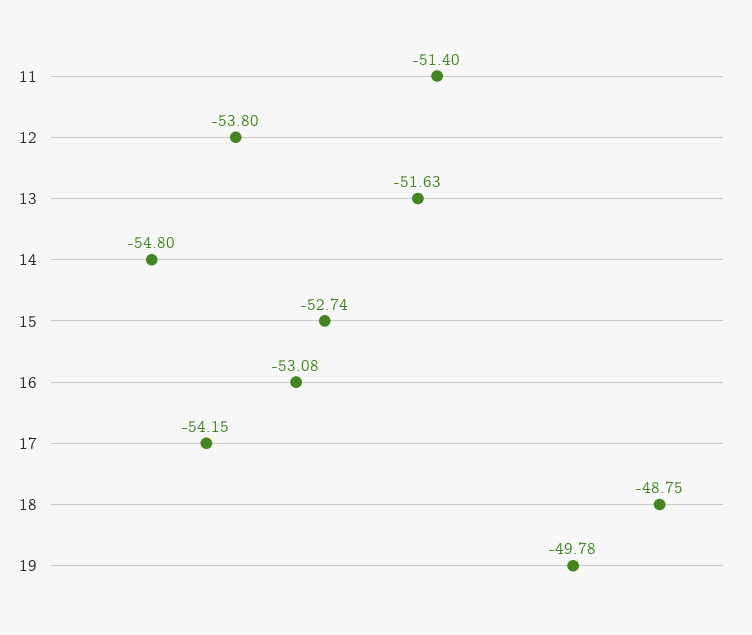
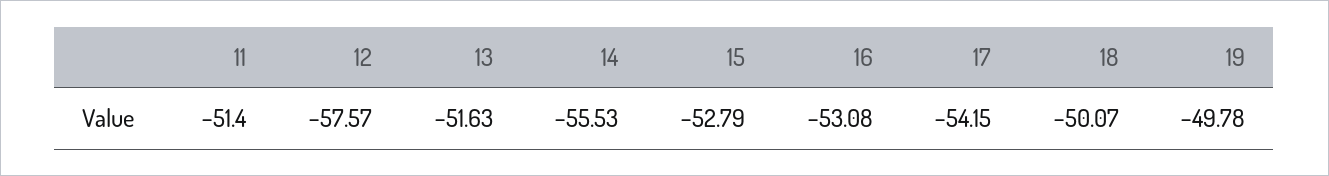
12: -53.8 -> -57.57
14: -54.8 -> -55.53
15: -52.74 -> -52.79
18: -48.75 -> -50.07

